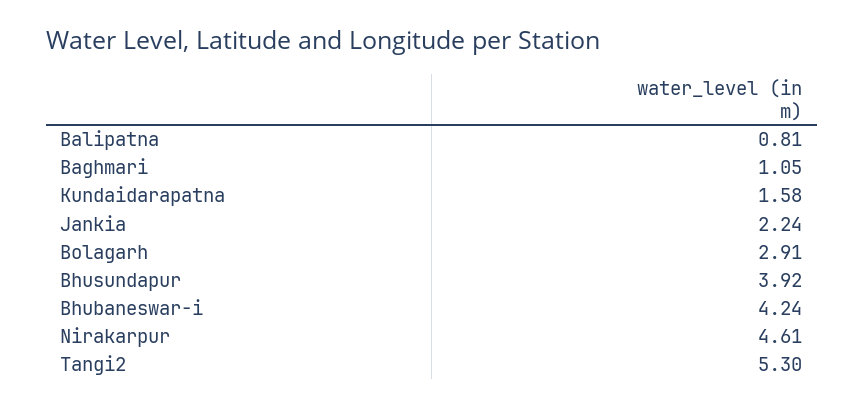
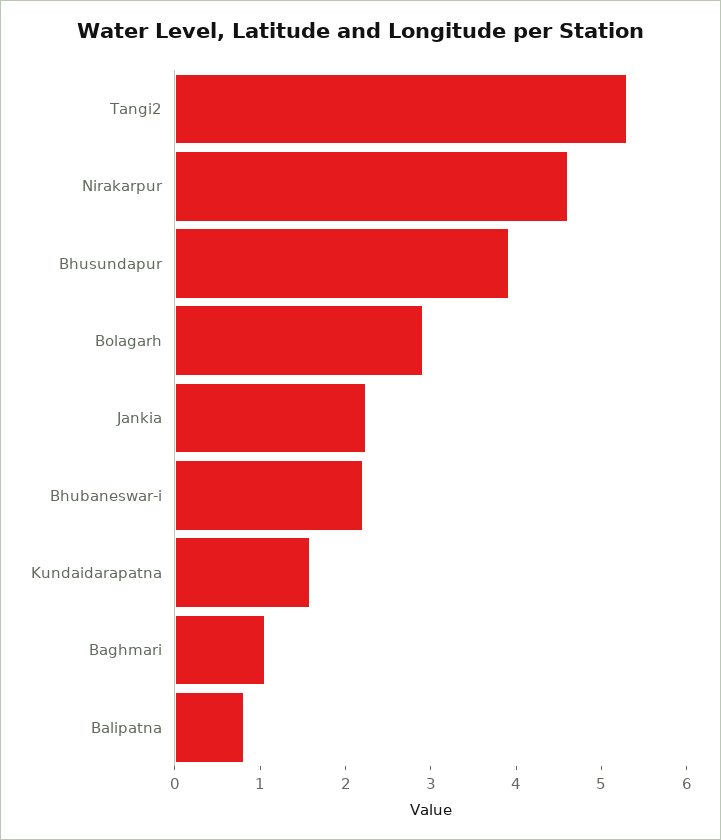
Bhubaneswar-i: 4.24 -> 2.2

